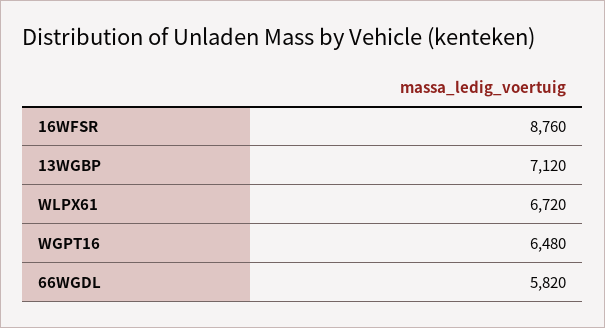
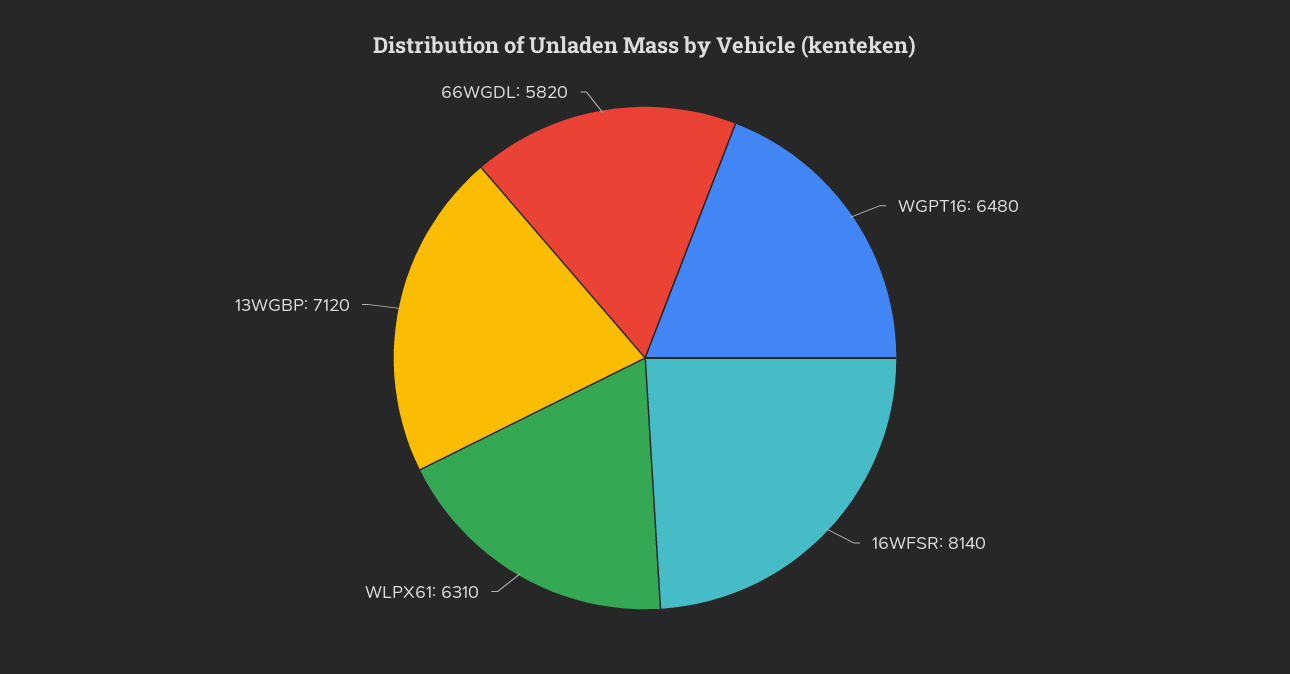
16WFSR: 8760 -> 8140
WLPX61: 6720 -> 6310

